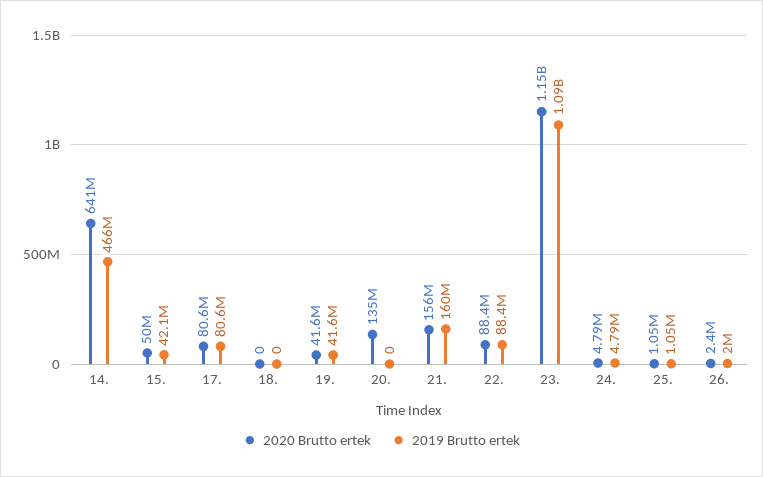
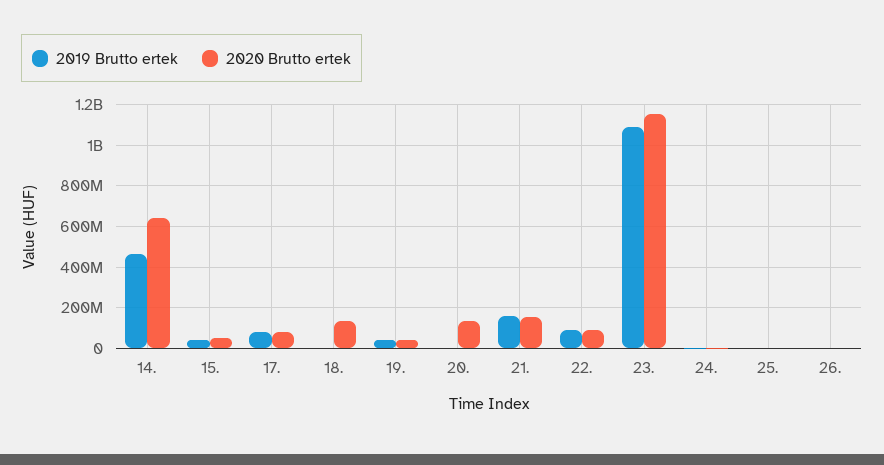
2020 Brutto ertek, 18.: 0 -> 150000000

